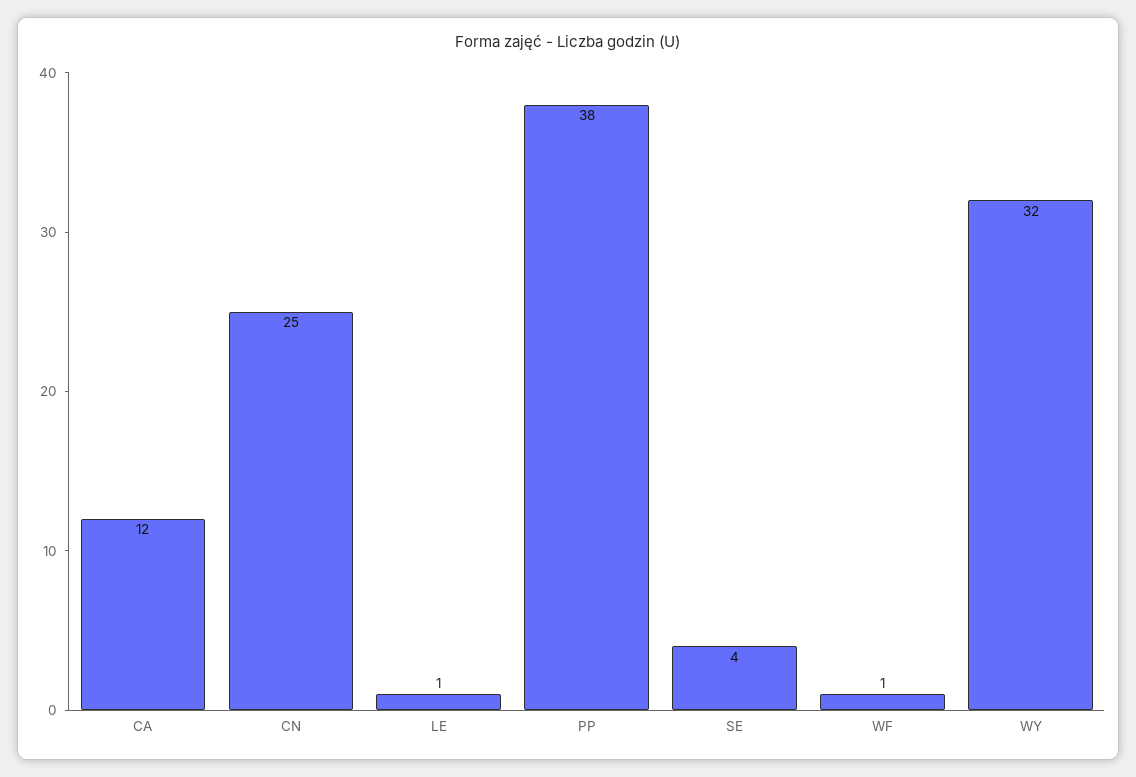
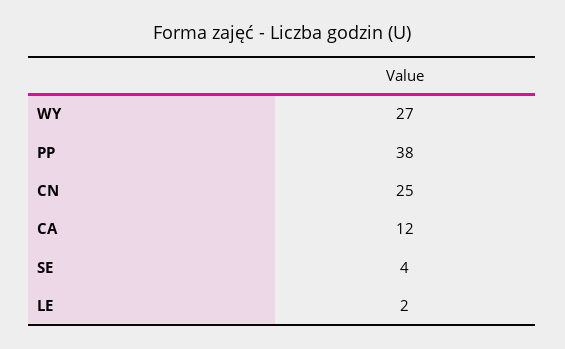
LE: 1 -> 2
WF: 1 -> none
WY: 32 -> 27

